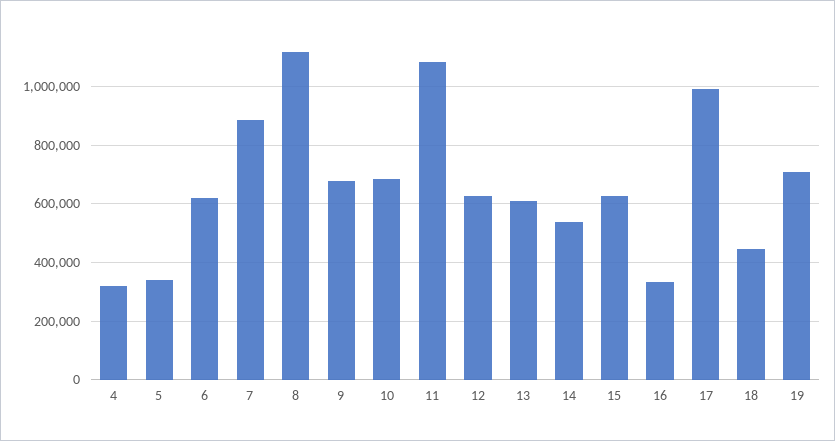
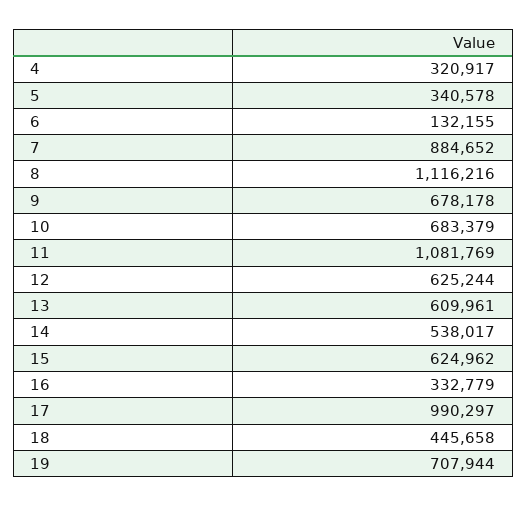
6: 625000 -> 132155

